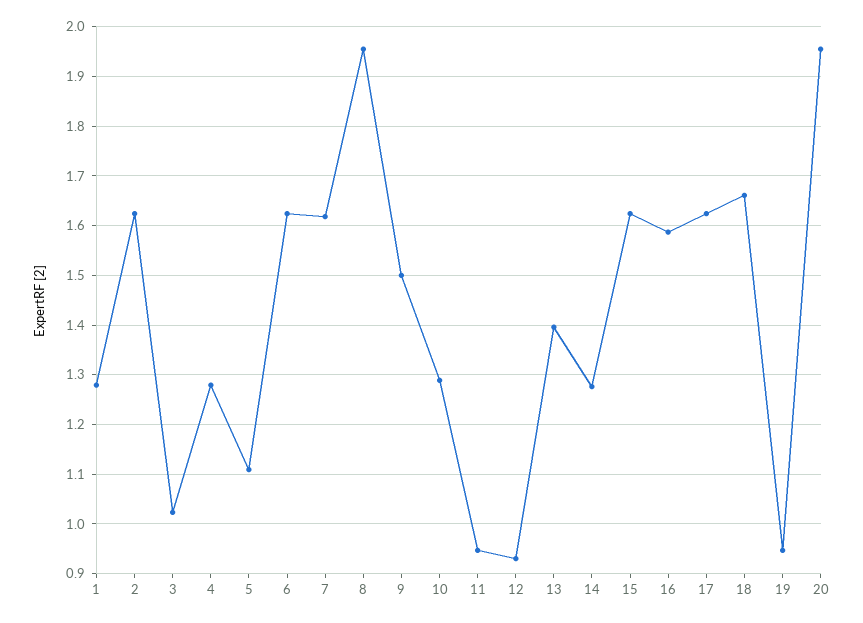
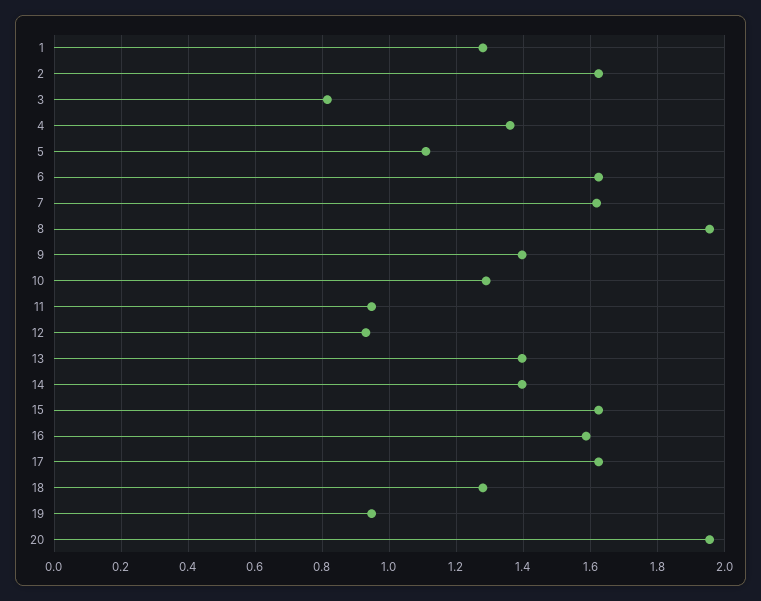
3: 1.02 -> 0.82
4: 1.28 -> 1.36
9: 1.5 -> 1.4
14: 1.28 -> 1.4
18: 1.66 -> 1.28

